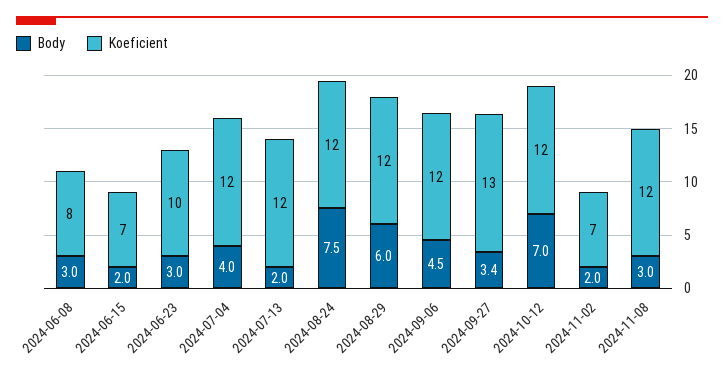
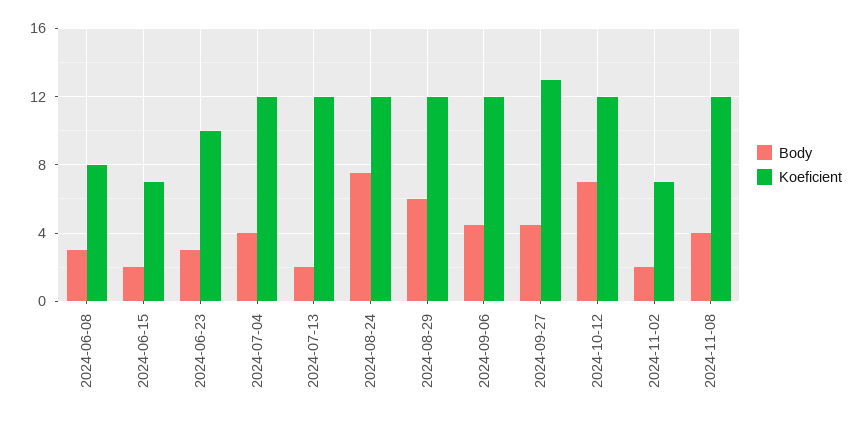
Body, 2024-09-27: 3.4 -> 4.5
Body, 2024-11-08: 3 -> 4

